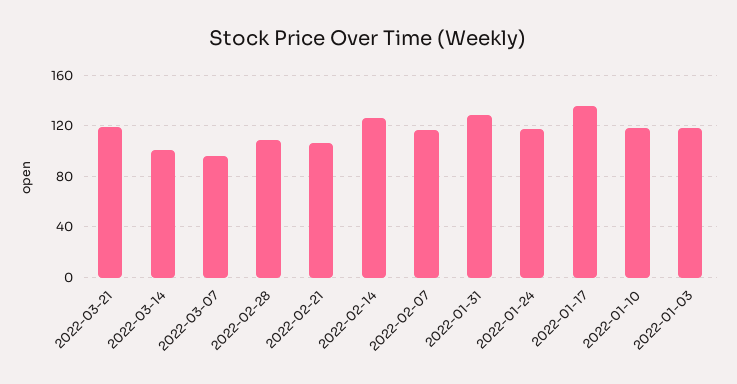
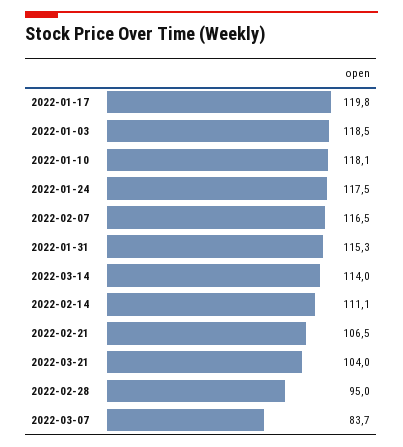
2022-03-21: 120 -> 104
2022-03-14: 100 -> 114
2022-03-07: 95 -> 83.7
2022-02-28: 110 -> 95
2022-02-14: 125 -> 111.1
2022-01-31: 130 -> 115.3
2022-01-17: 135 -> 119.8

